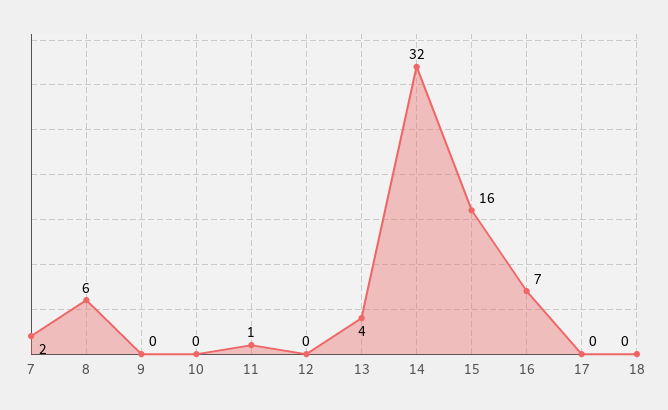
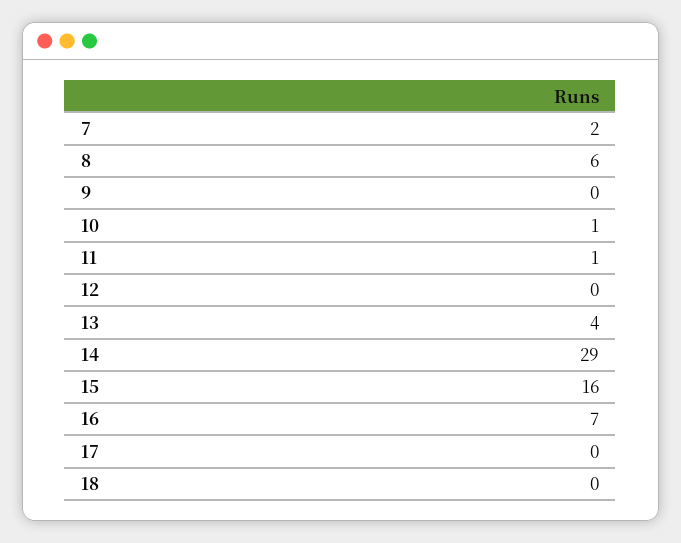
10: 0 -> 1
14: 32 -> 29

